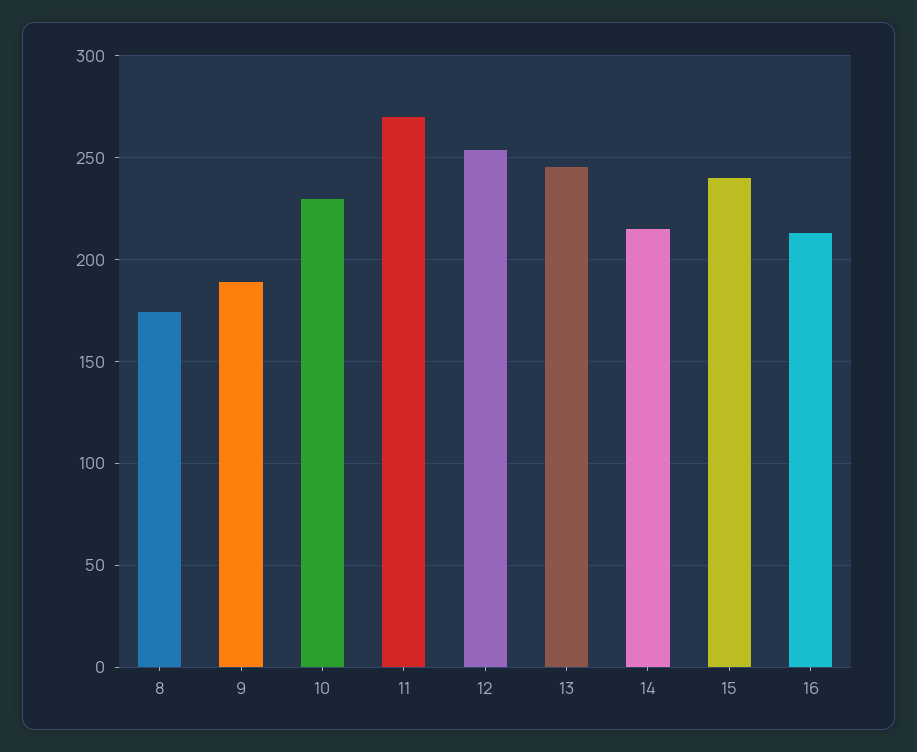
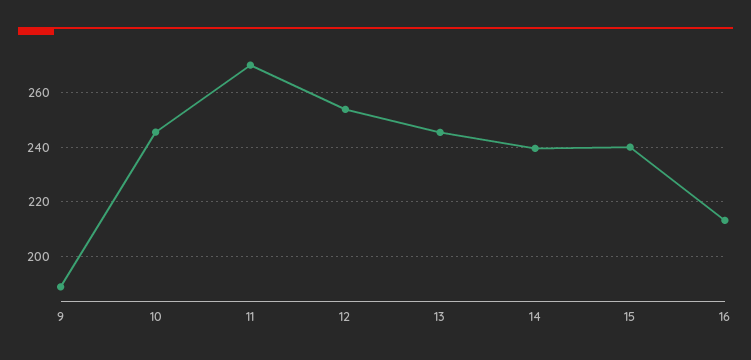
8: 175 -> none
10: 230 -> 245
14: 215 -> 240

